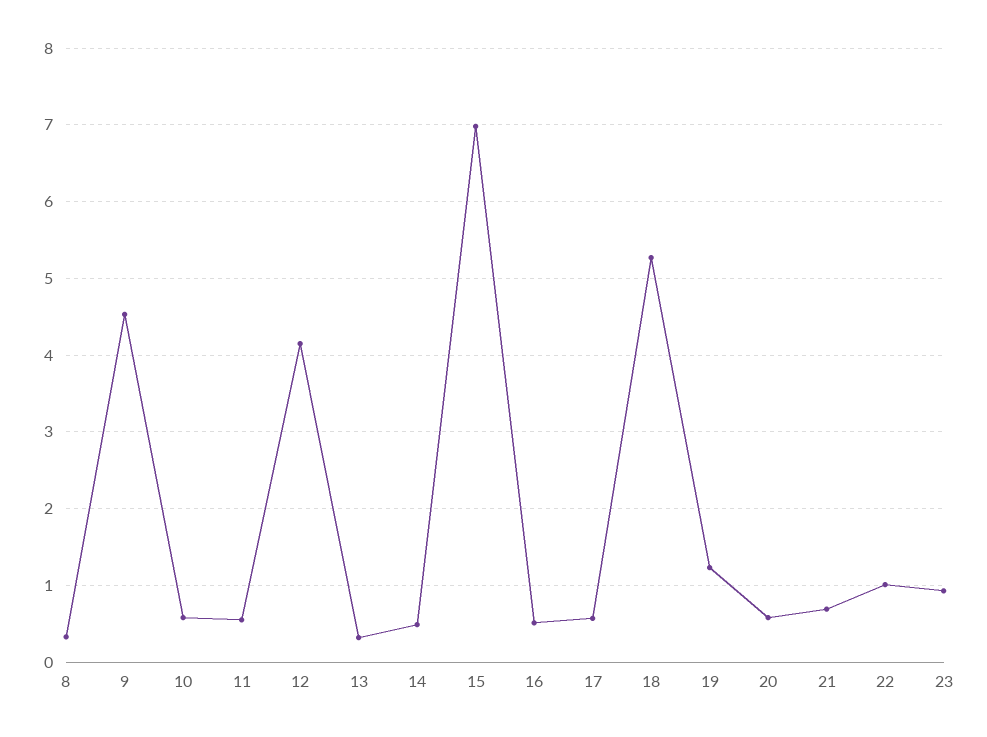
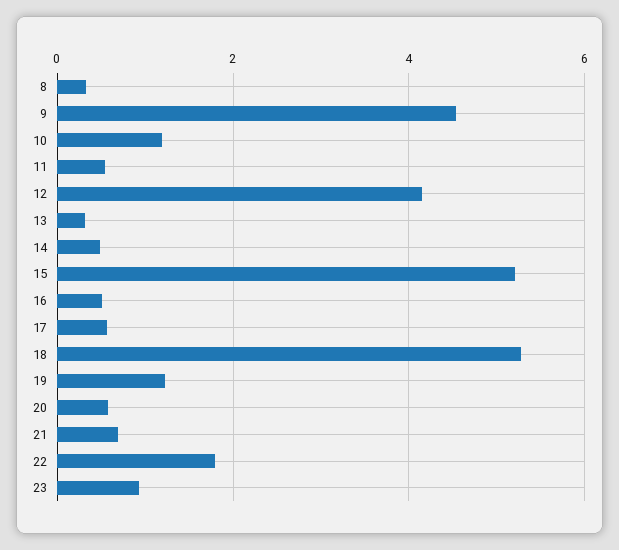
10: 0.6 -> 1.2
15: 7 -> 5.2
22: 1 -> 1.8

